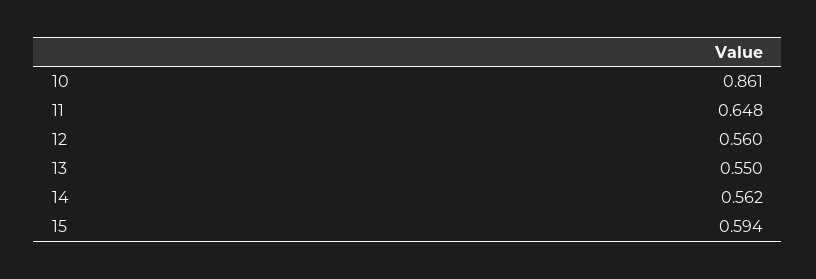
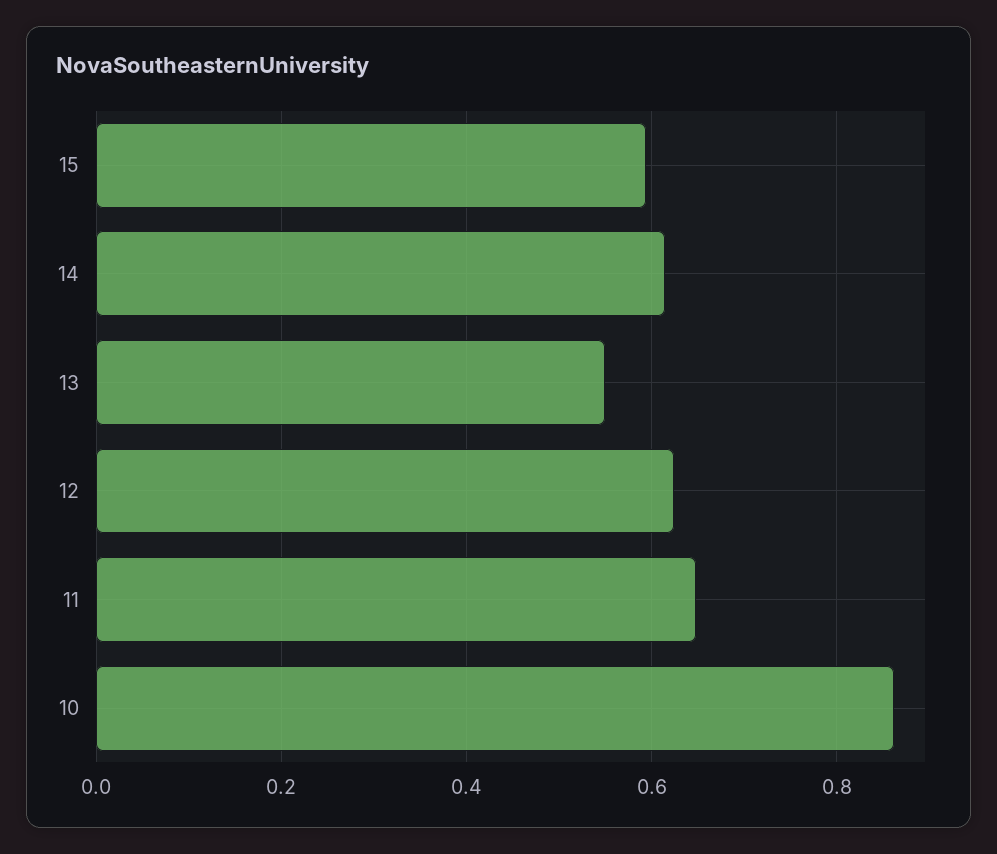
12: 0.56 -> 0.62
14: 0.562 -> 0.62

